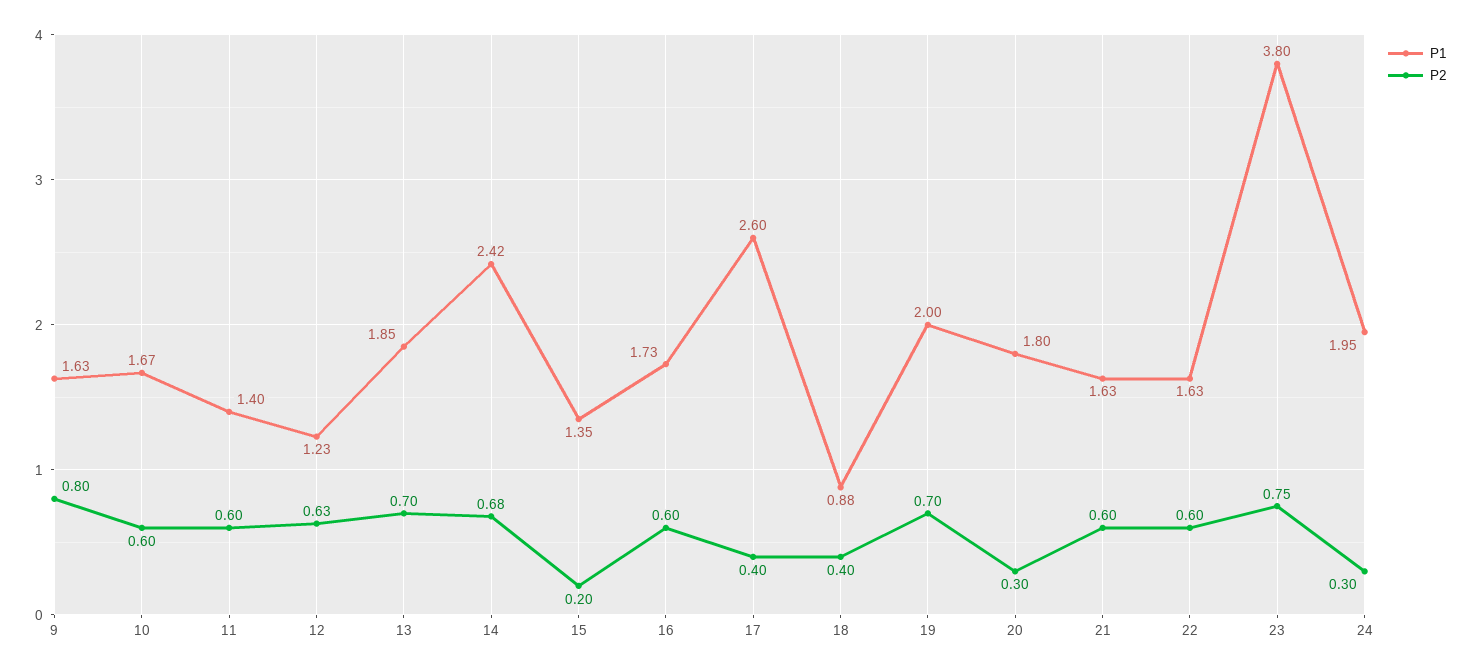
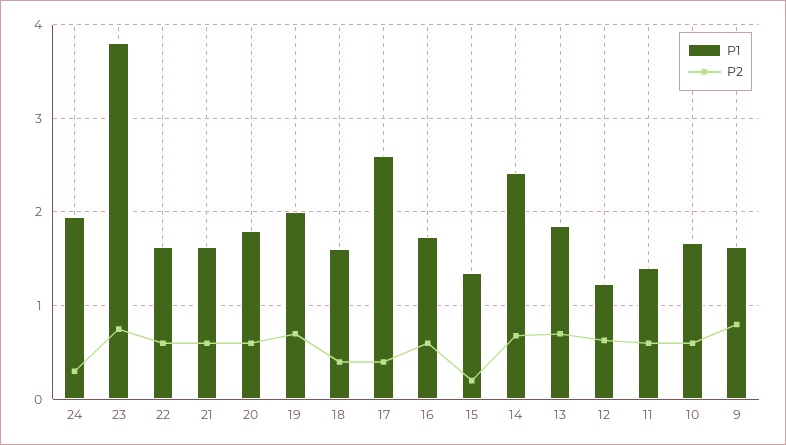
P1, 18: 0.88 -> 1.6
P2, 20: 0.3 -> 0.6

